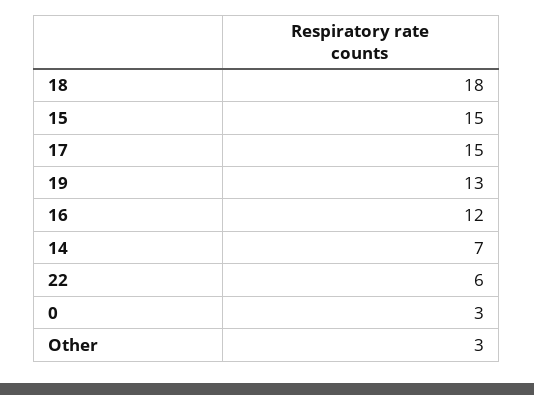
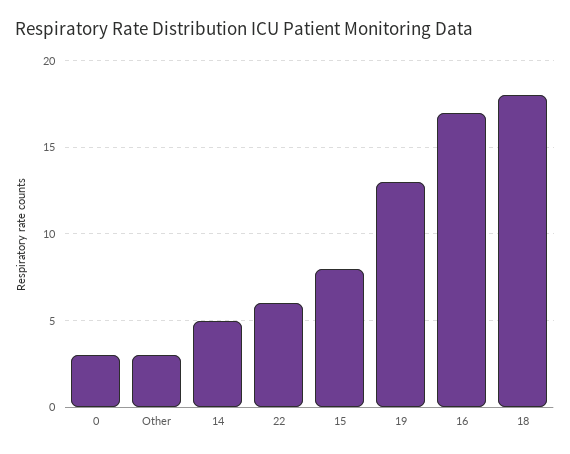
15: 15 -> 8
17: 15 -> none
16: 12 -> 17
14: 7 -> 5

